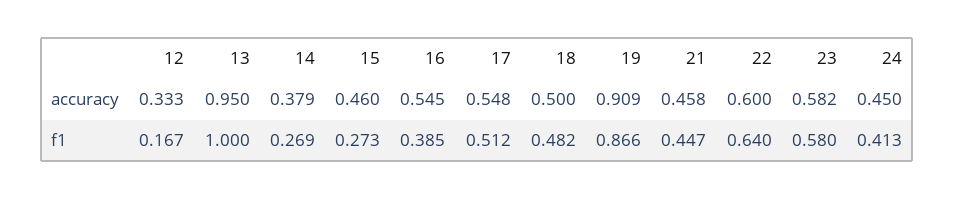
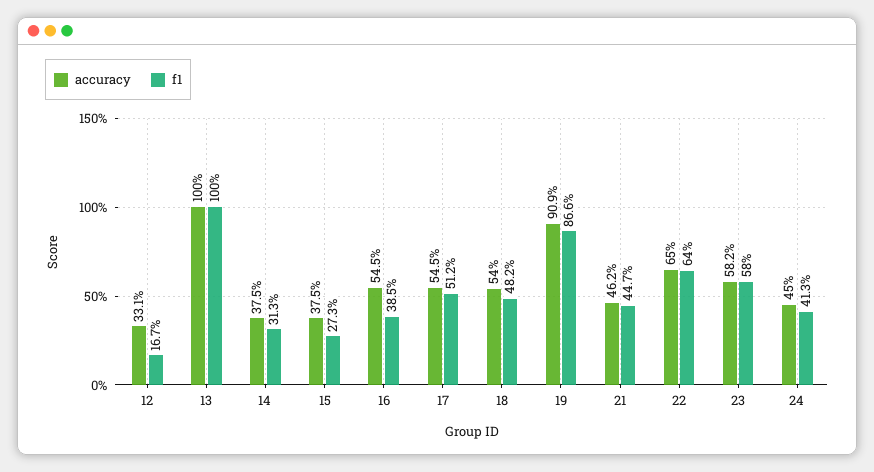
accuracy, 12: 0.333 -> 0.331
accuracy, 13: 0.95 -> 1
accuracy, 14: 0.379 -> 0.375
accuracy, 15: 0.46 -> 0.375
accuracy, 17: 0.548 -> 0.545
accuracy, 18: 0.5 -> 0.54
accuracy, 21: 0.458 -> 0.462
accuracy, 22: 0.6 -> 0.65
f1, 14: 0.269 -> 0.313

